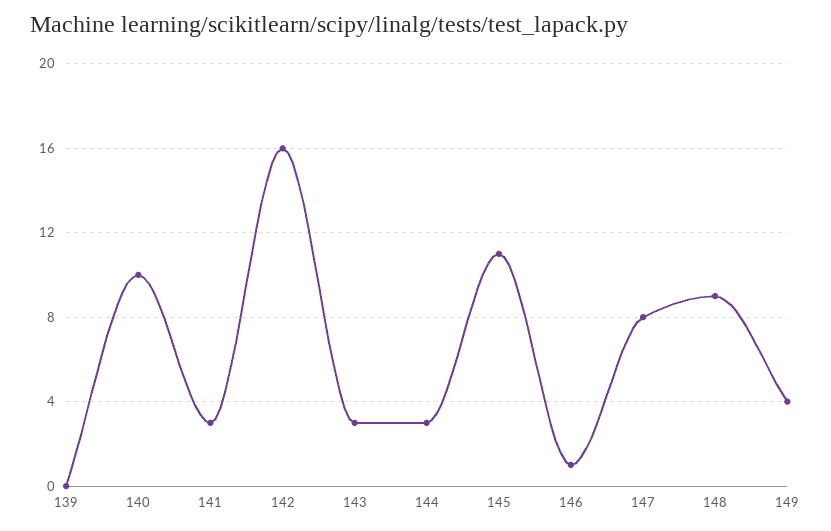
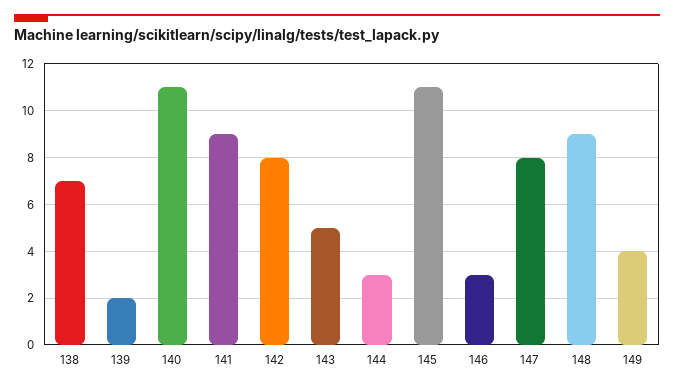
139: 0 -> 2
140: 10 -> 11
141: 3 -> 9
142: 16 -> 8
143: 3 -> 5
146: 1 -> 3
138: none -> 7

